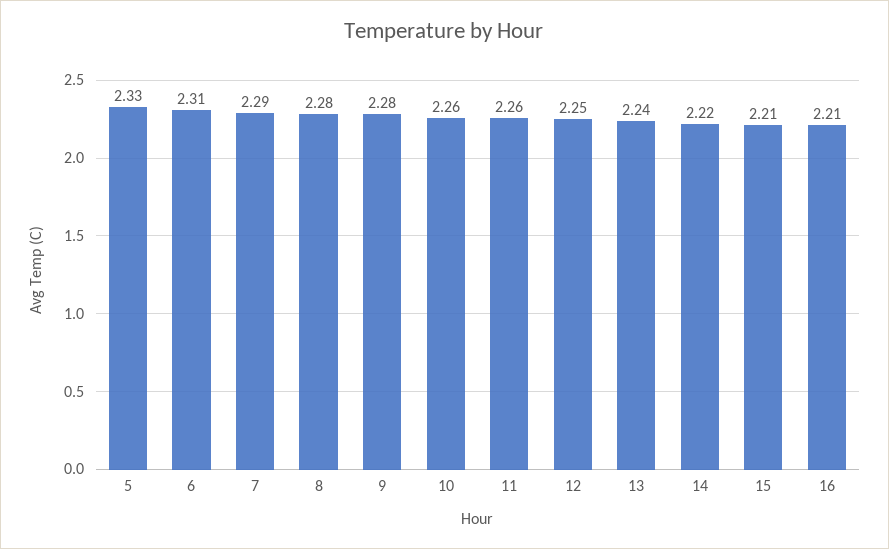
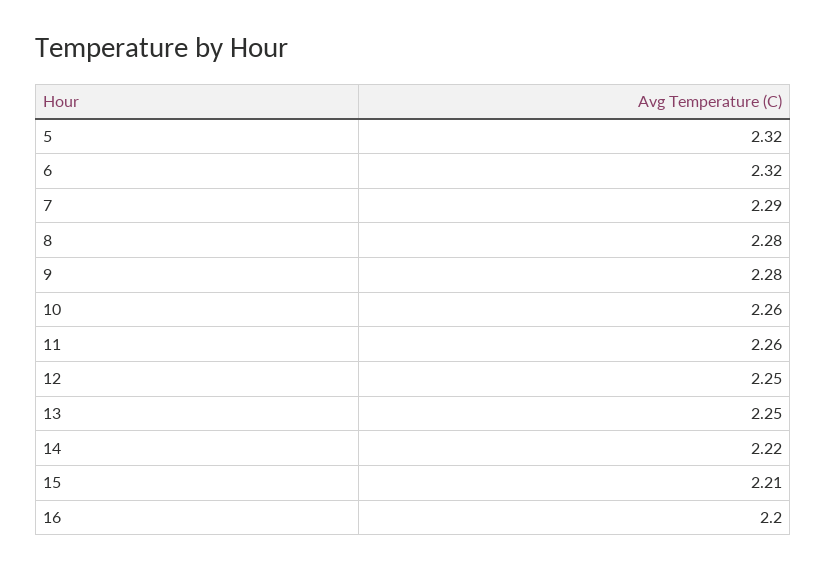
5: 2.33 -> 2.32
6: 2.31 -> 2.32
13: 2.24 -> 2.25
16: 2.21 -> 2.2

